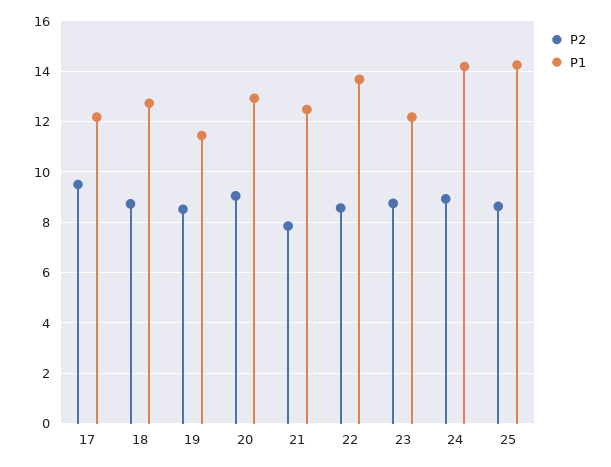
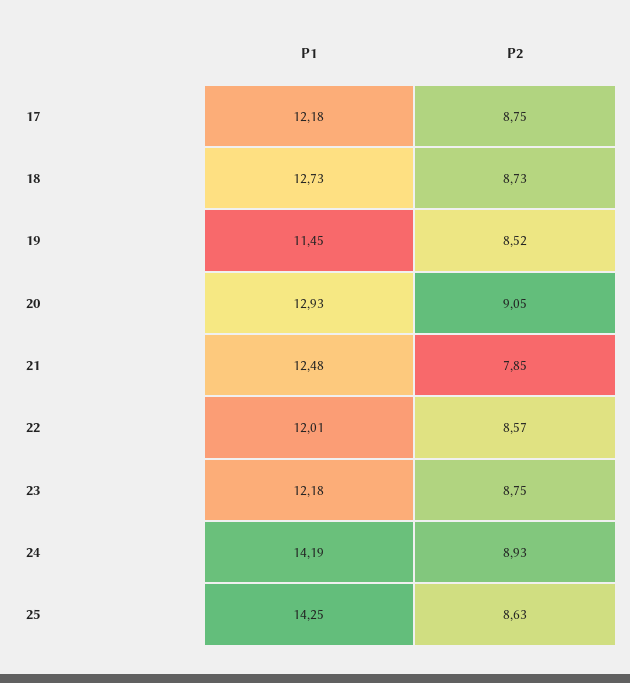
P2, 17: 9.5 -> 8.75
P1, 22: 13.75 -> 12.01

